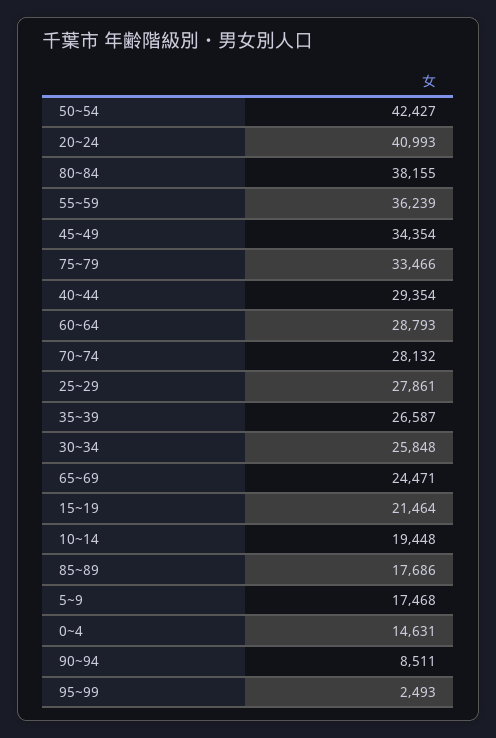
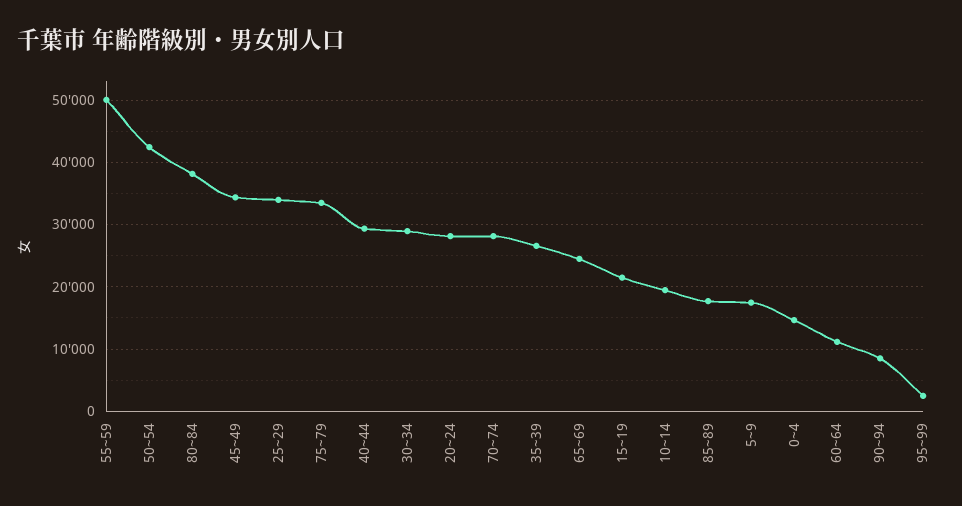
20~24: 40993 -> 28000
55~59: 36239 -> 50000
60~64: 28793 -> 11000
25~29: 27861 -> 34000
30~34: 25848 -> 29000

